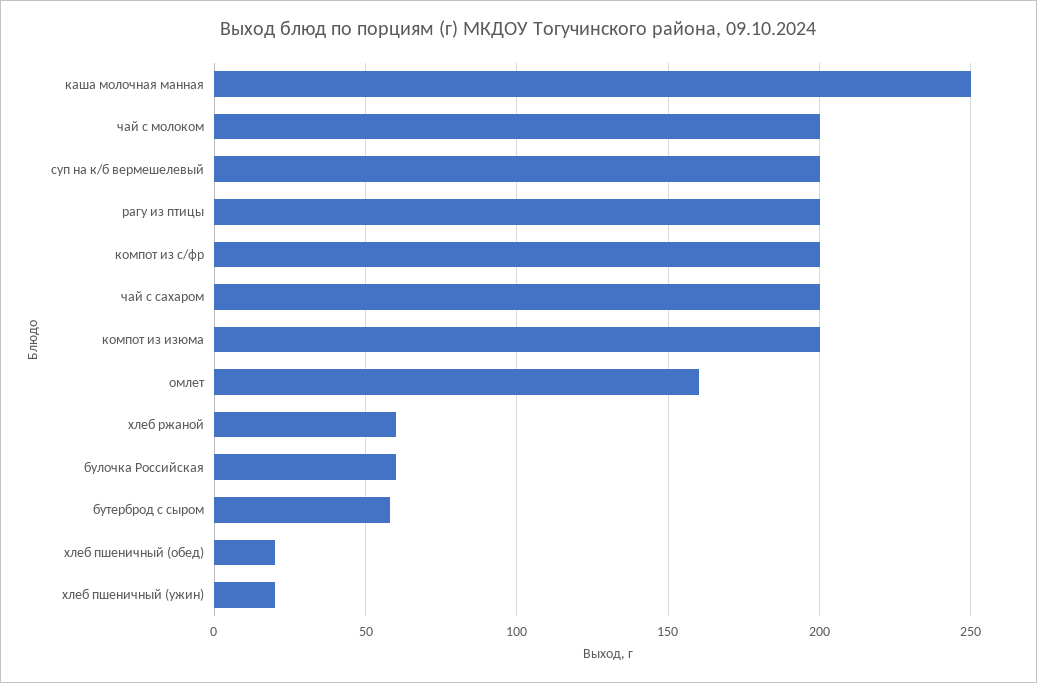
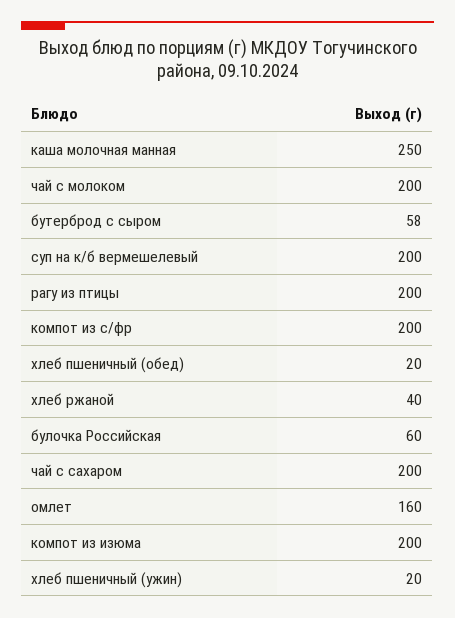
хлеб ржаной: 60 -> 40

